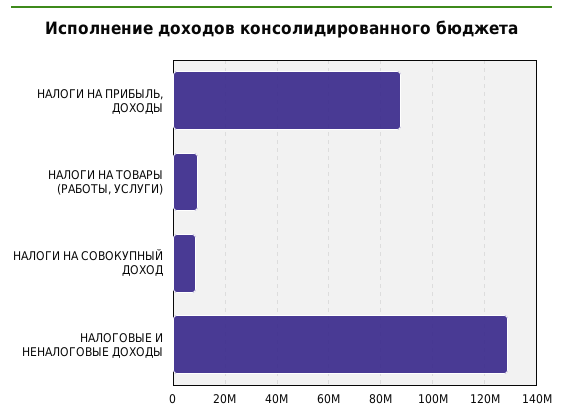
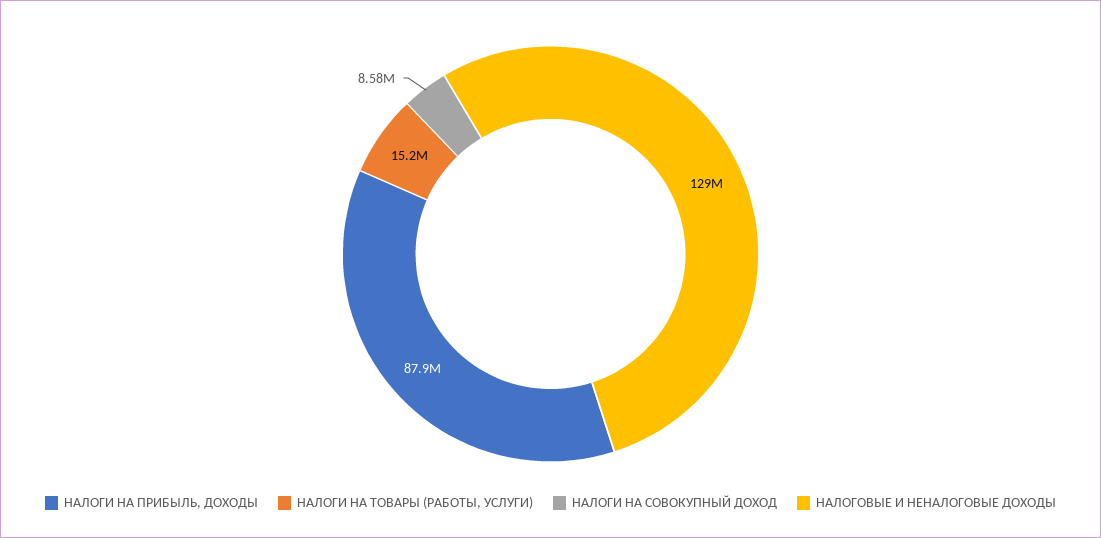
НАЛОГИ НА ТОВАРЫ (РАБОТЫ, УСЛУГИ): 10000000 -> 15200000

